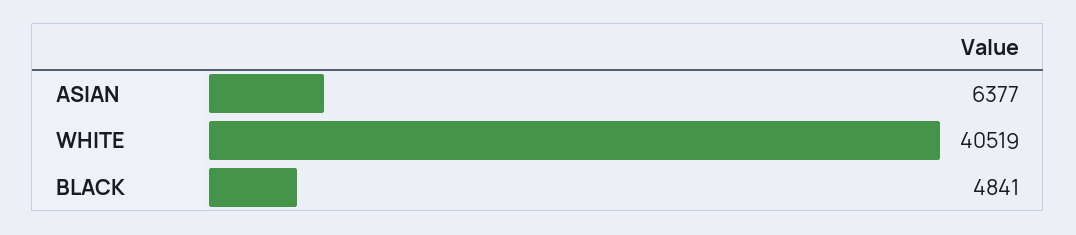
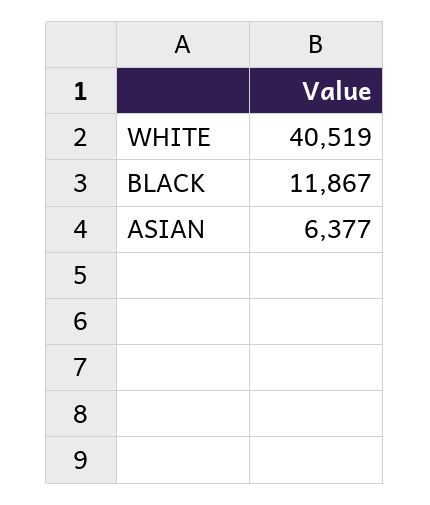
BLACK: 4841 -> 11867

